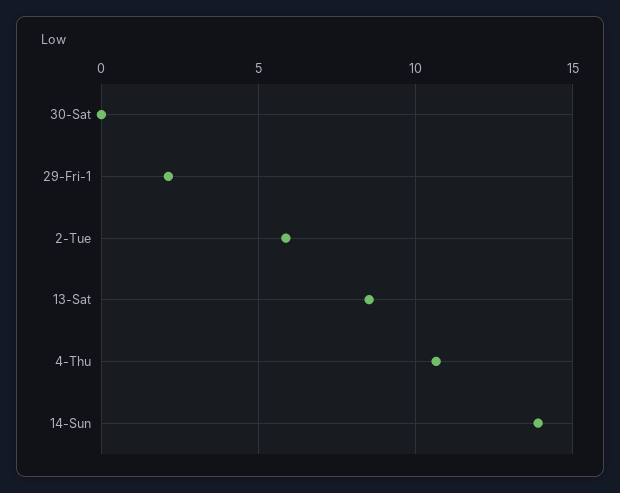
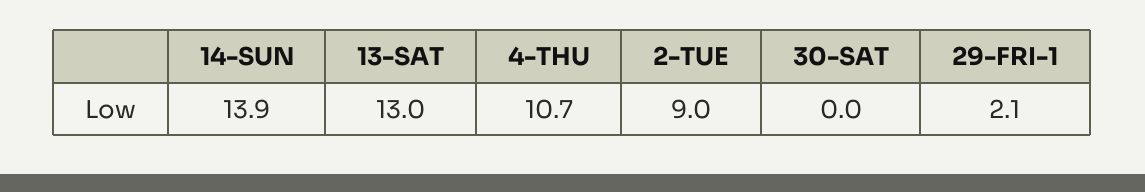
2-Tue: 6 -> 9
13-Sat: 8.5 -> 13

